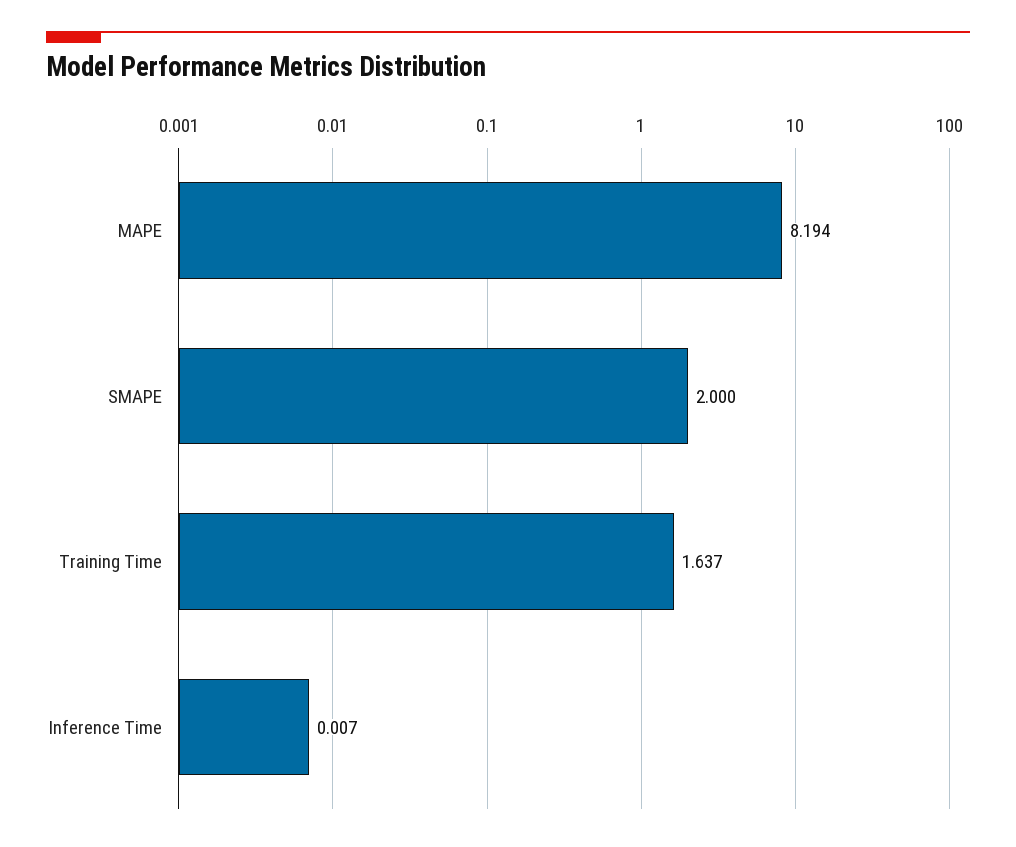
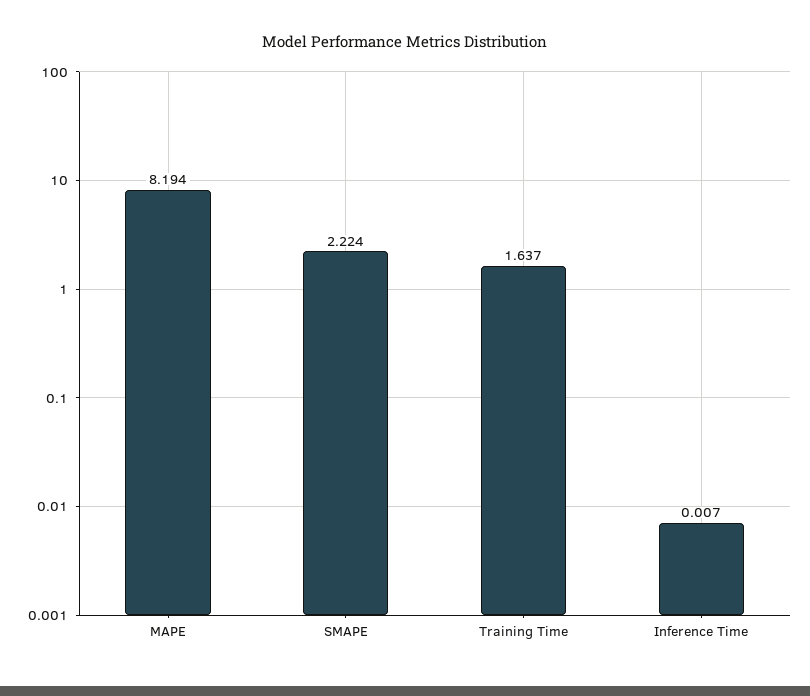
SMAPE: 2 -> 2.224

